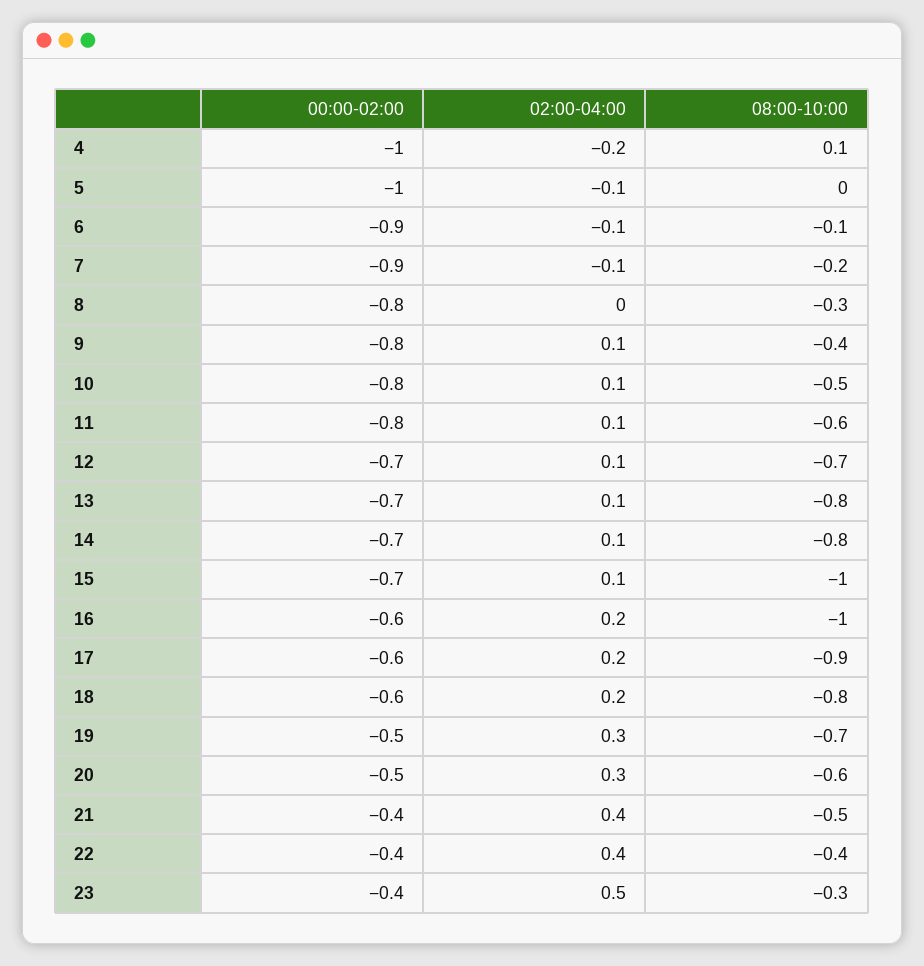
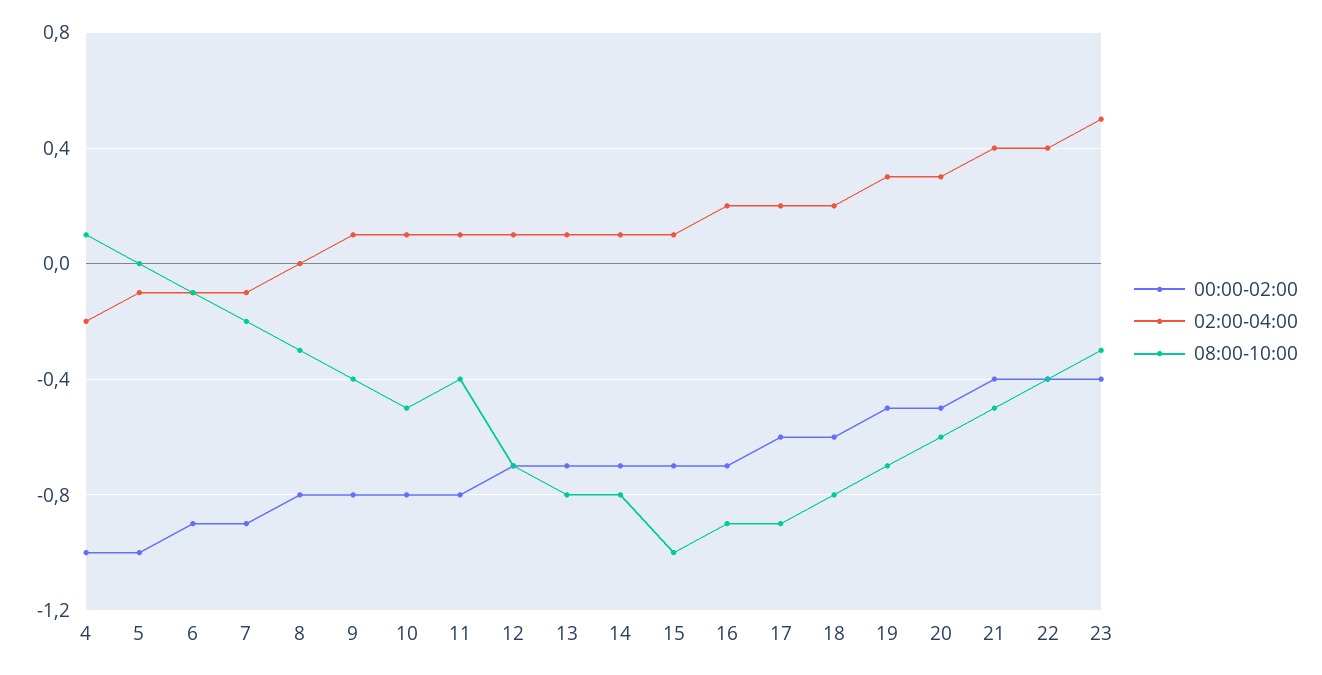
08:00-10:00, 11: -0.6 -> -0.4
00:00-02:00, 16: -0.6 -> -0.7
08:00-10:00, 16: -1 -> -0.9

